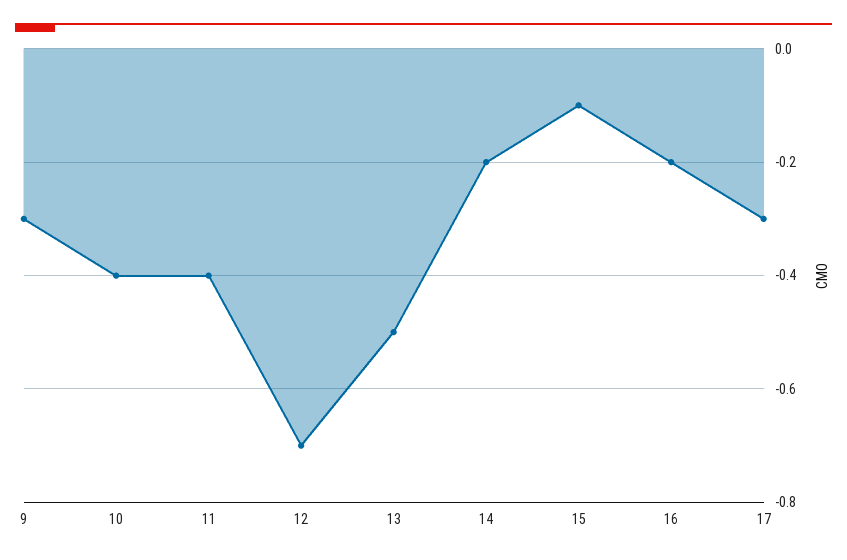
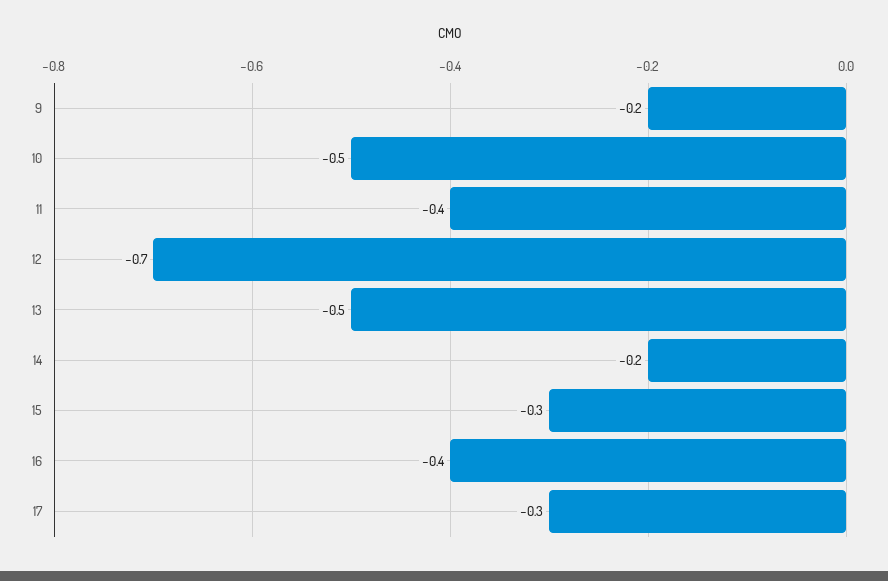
9: -0.3 -> -0.2
10: -0.4 -> -0.5
15: -0.1 -> -0.3
16: -0.2 -> -0.4

